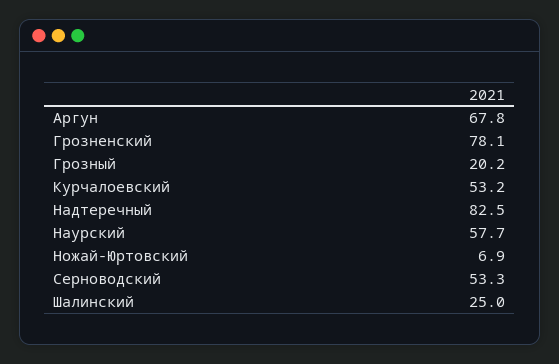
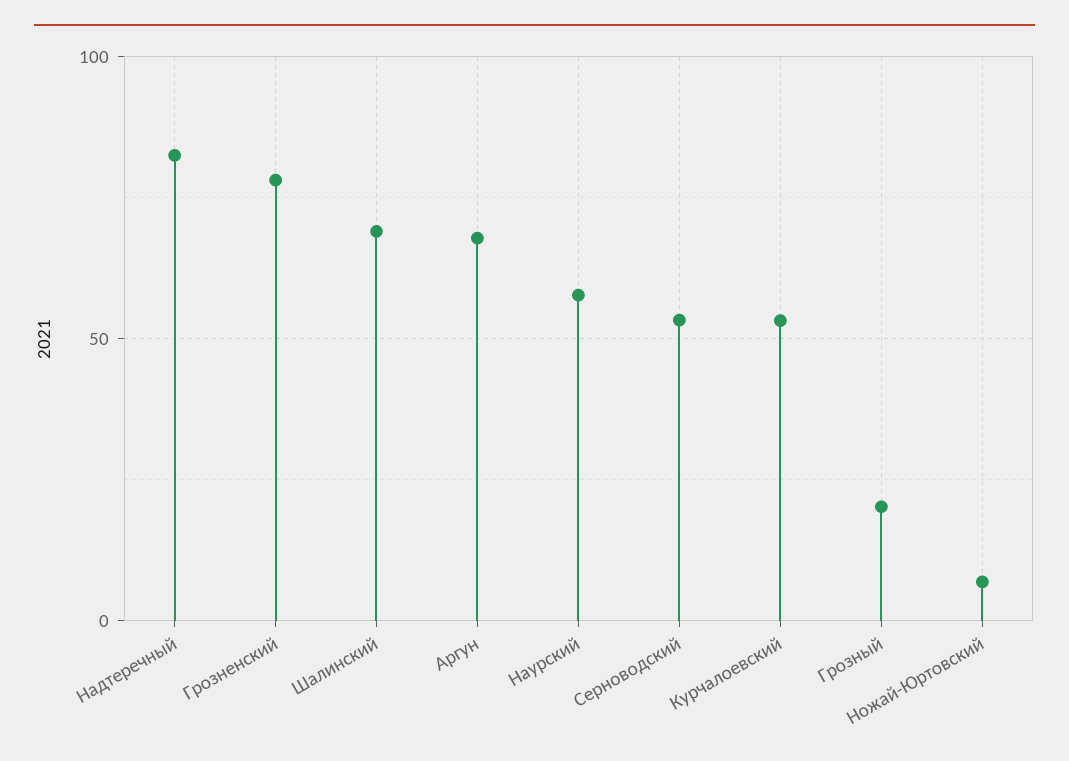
Шалинский: 25 -> 70

